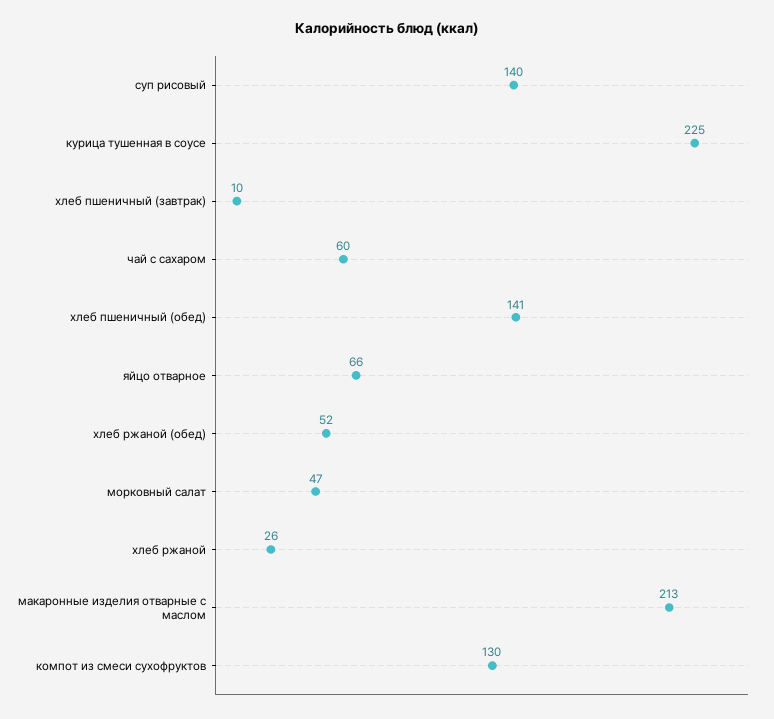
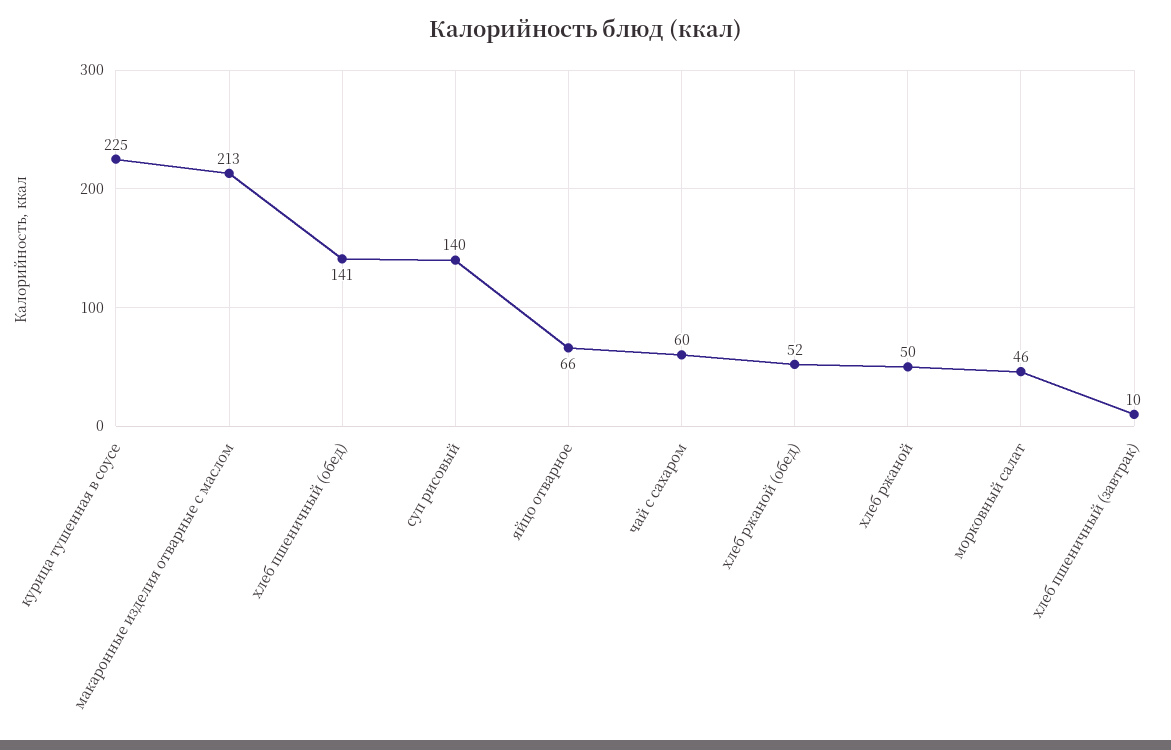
морковный салат: 47 -> 46
хлеб ржаной: 26 -> 50
компот из смеси сухофруктов: 130 -> none

